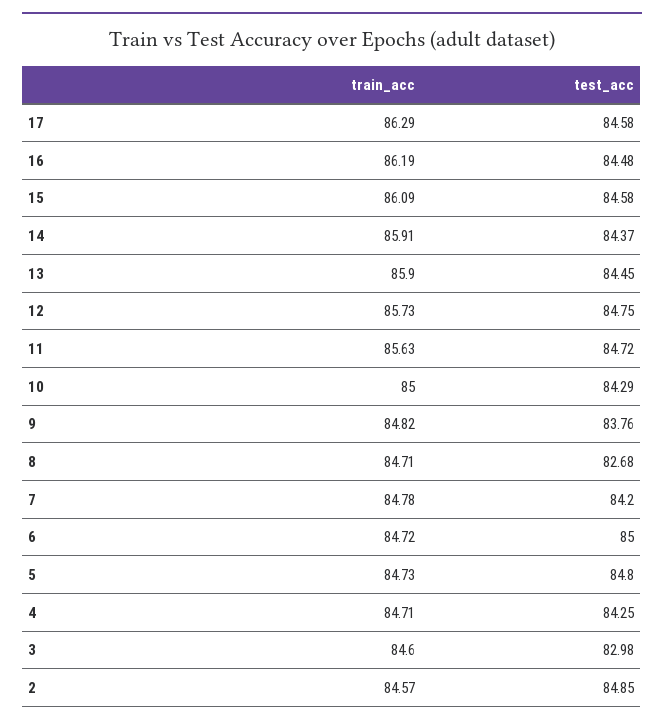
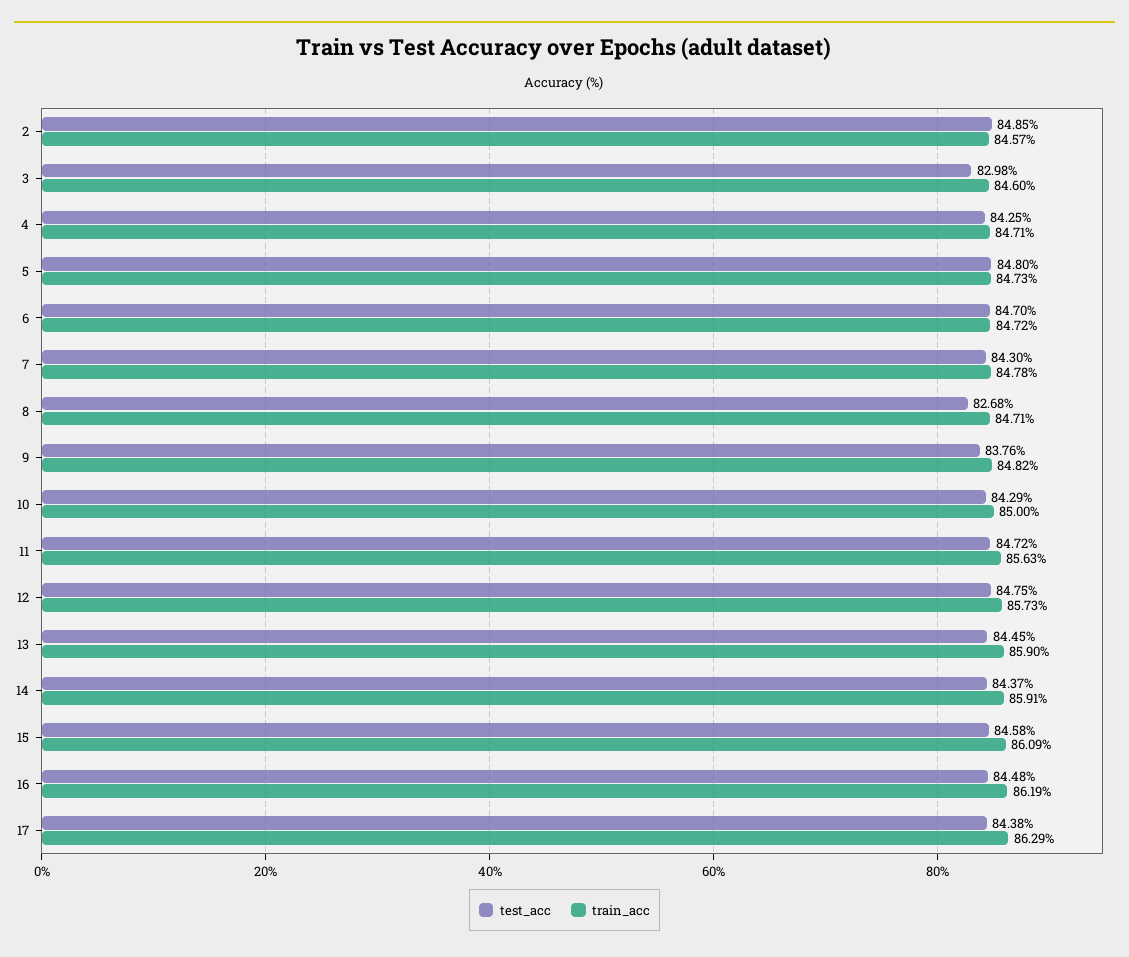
test_acc, 17: 84.58 -> 84.38
test_acc, 7: 84.2 -> 84.3
test_acc, 6: 85 -> 84.7

